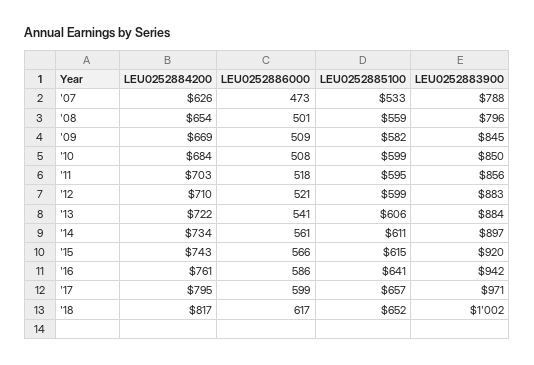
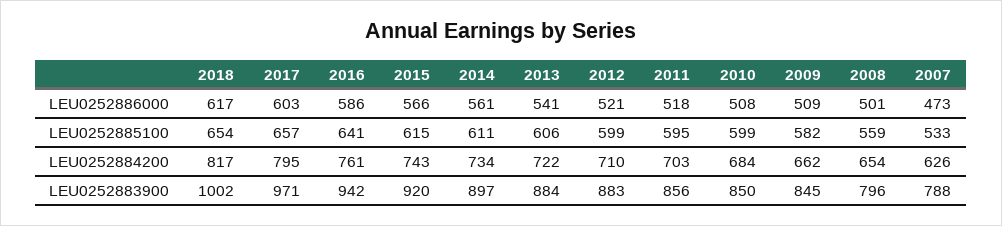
LEU0252884200, '09: 669 -> 662
LEU0252886000, '17: 599 -> 603
LEU0252885100, '18: 652 -> 654

